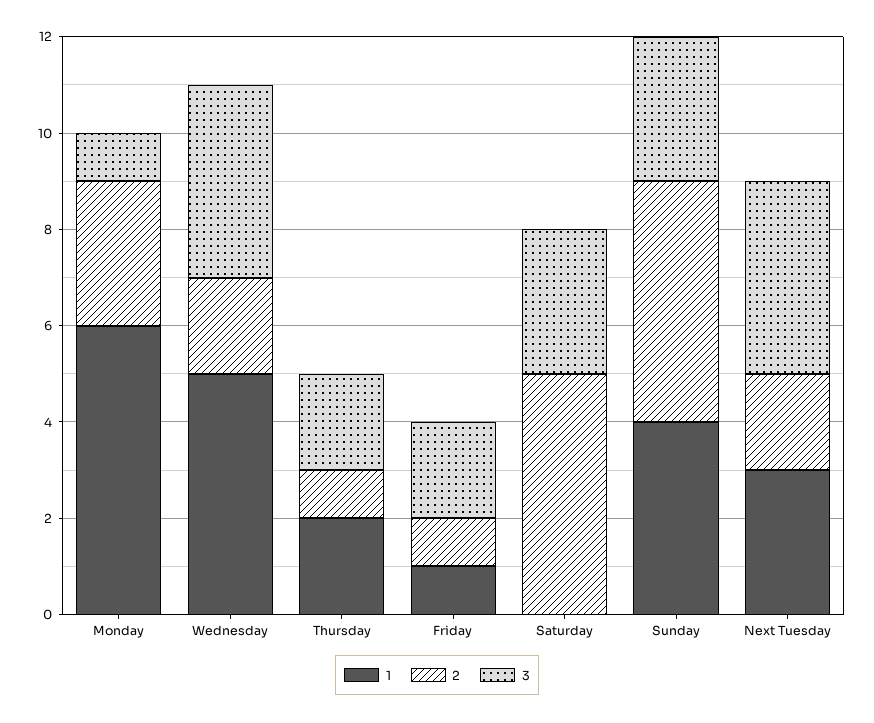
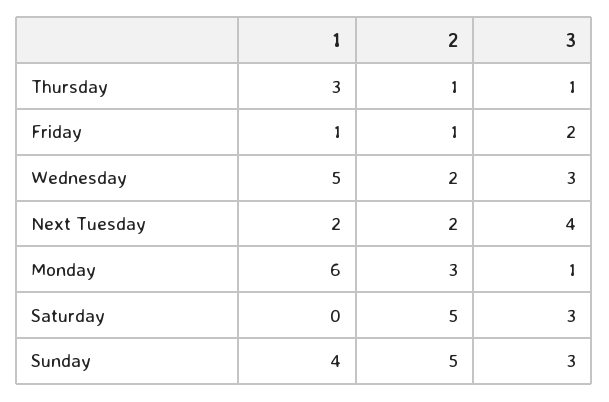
3, Wednesday: 4 -> 3
1, Thursday: 2 -> 3
3, Thursday: 2 -> 1
1, Next Tuesday: 3 -> 2

